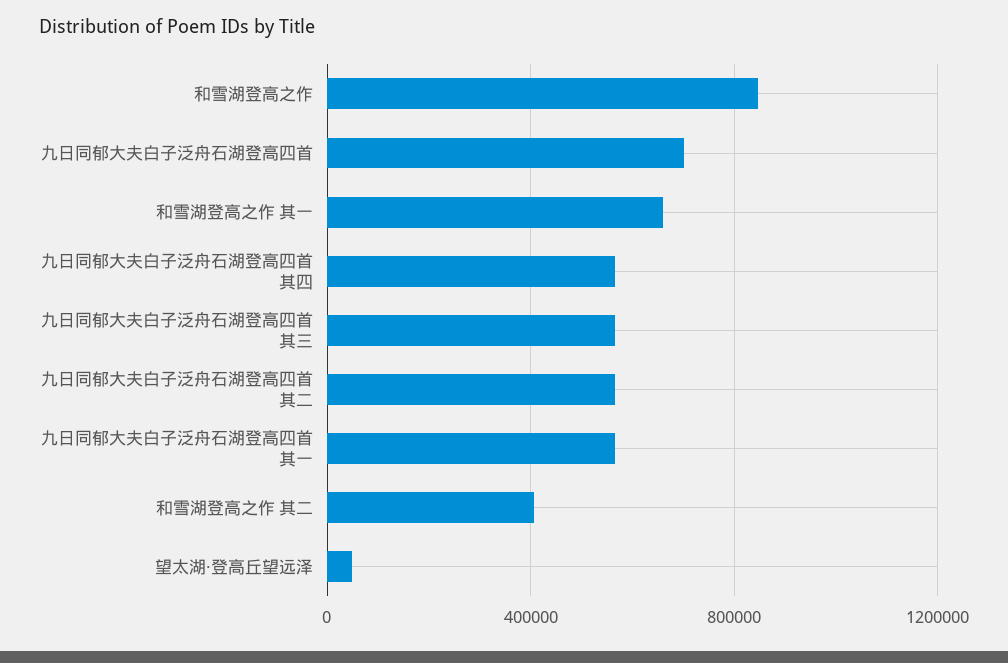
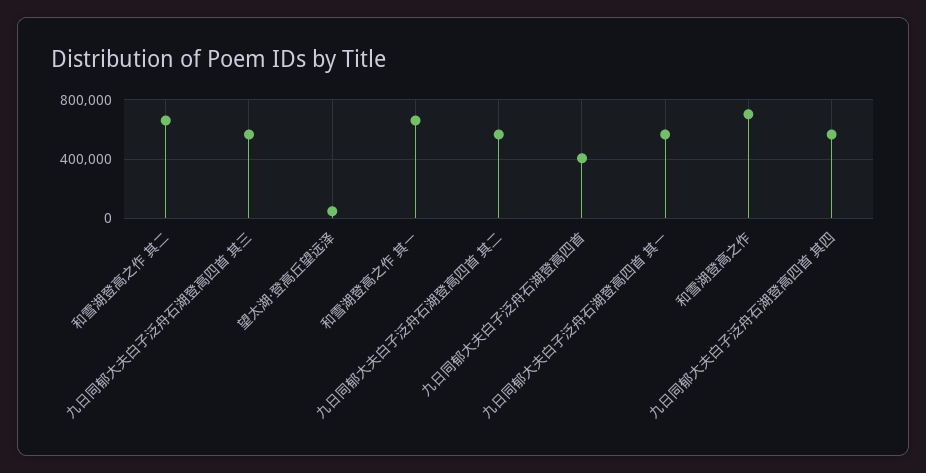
和雪湖登高之作: 850000 -> 700000
九日同郁大夫白子泛舟石湖登高四首: 700000 -> 400000
和雪湖登高之作 其二: 400000 -> 650000

